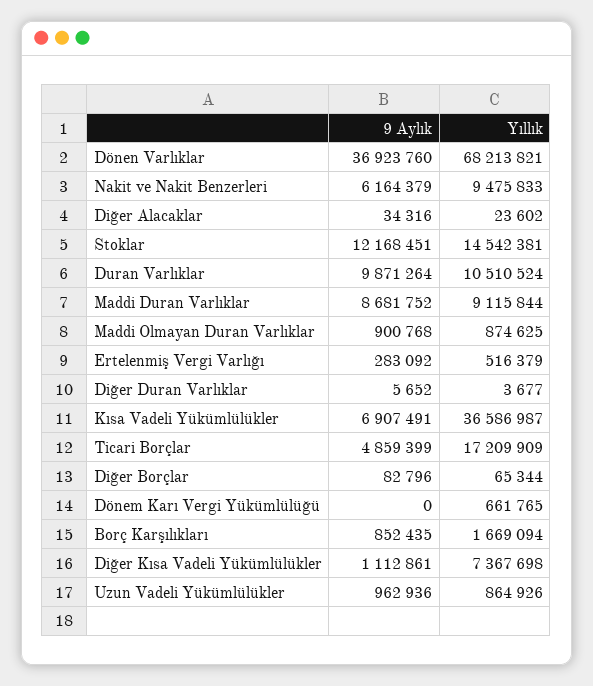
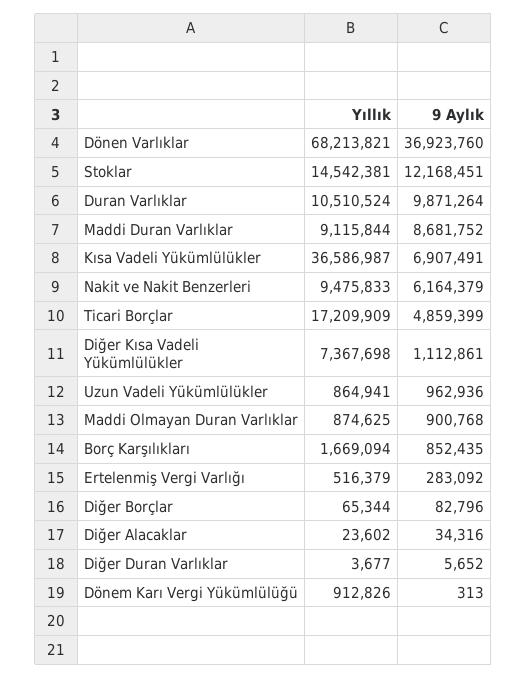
9 Aylık, Dönem Karı Vergi Yükümlülüğü: 0 -> 313
Yıllık, Dönem Karı Vergi Yükümlülüğü: 661765 -> 912826
Yıllık, Uzun Vadeli Yükümlülükler: 864926 -> 864941

